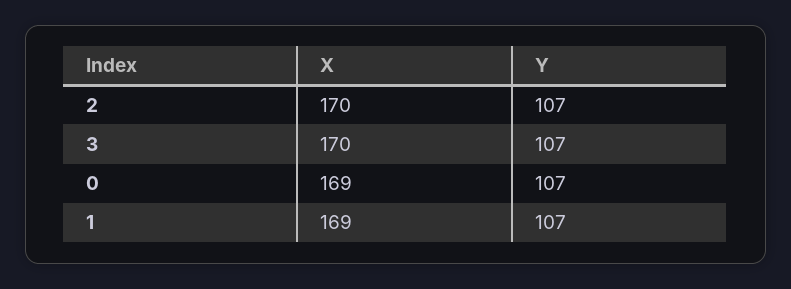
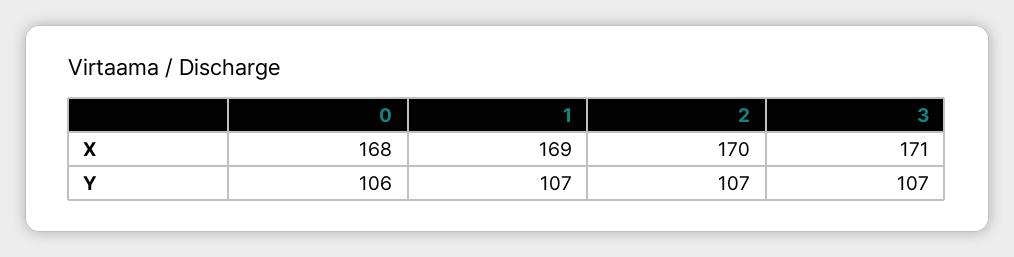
X, 3: 170 -> 171
X, 0: 169 -> 168
Y, 0: 107 -> 106

